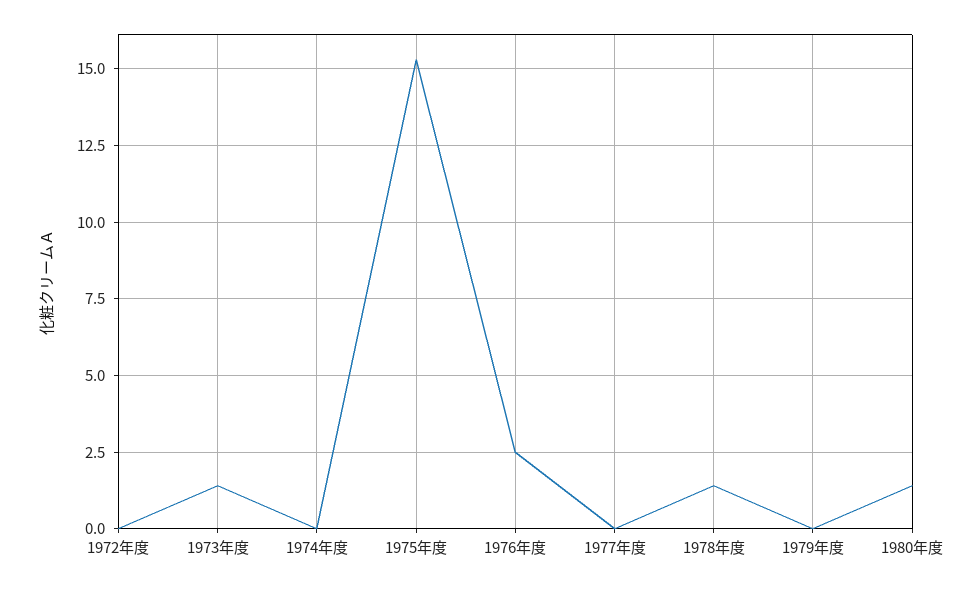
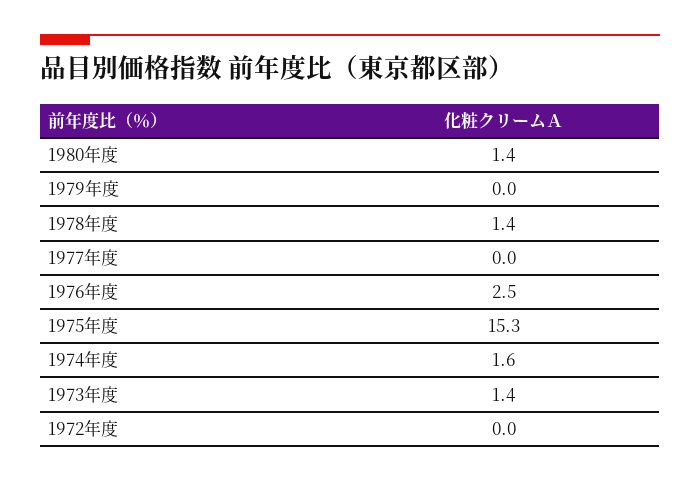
1974年度: 0 -> 1.6

